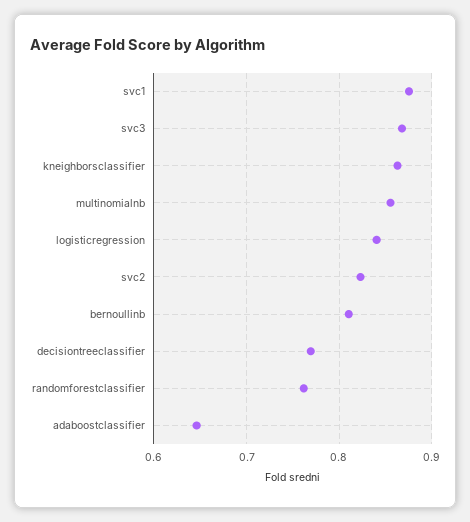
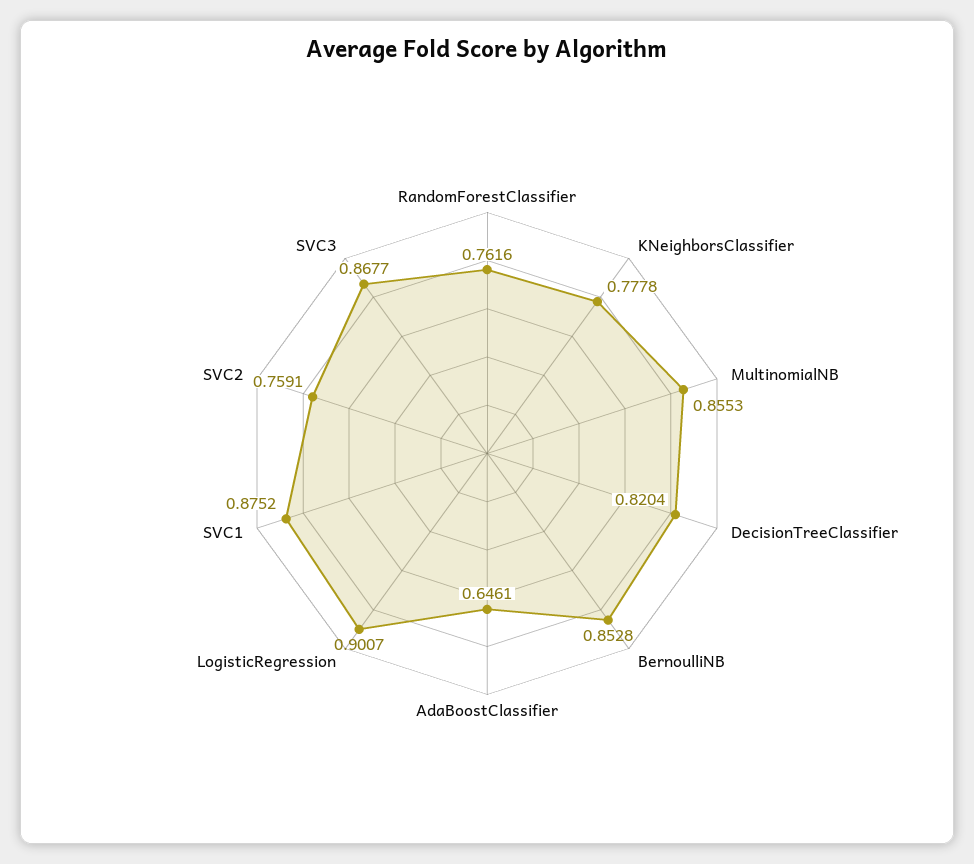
kneighborsclassifier: 0.86 -> 0.7778
logisticregression: 0.84 -> 0.9007
svc2: 0.82 -> 0.7591
bernoullinb: 0.81 -> 0.8528
decisiontreeclassifier: 0.77 -> 0.8204

